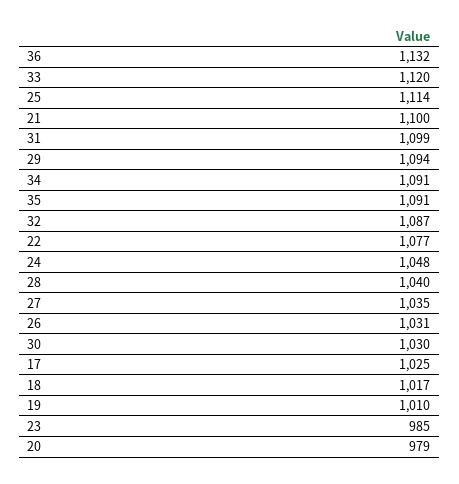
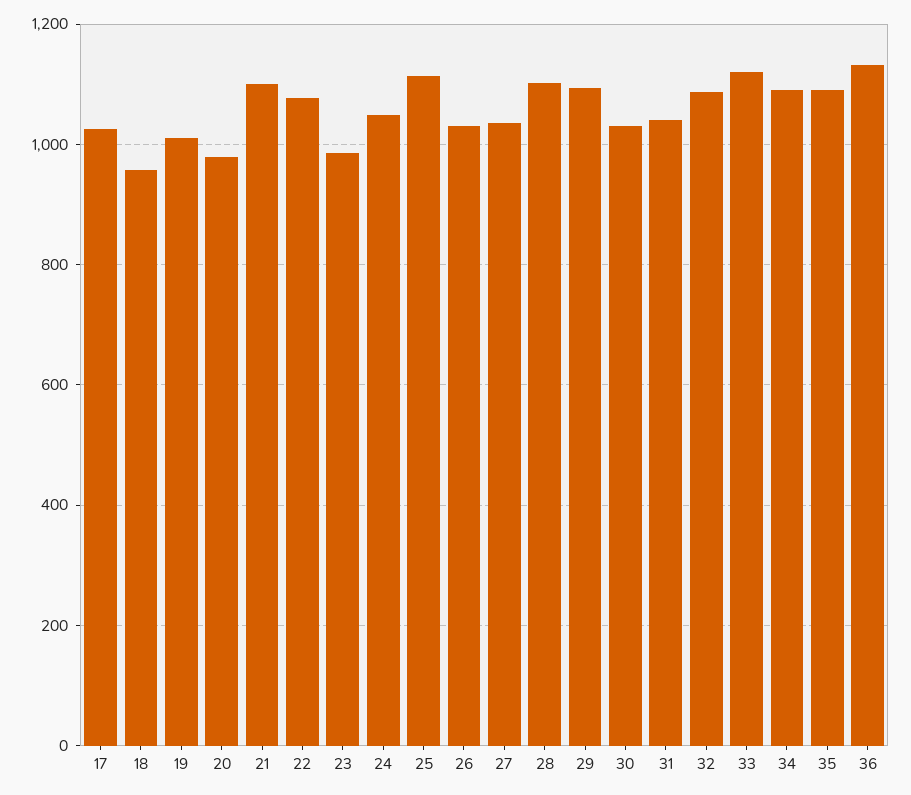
31: 1099 -> 1040
28: 1040 -> 1100
18: 1017 -> 960

